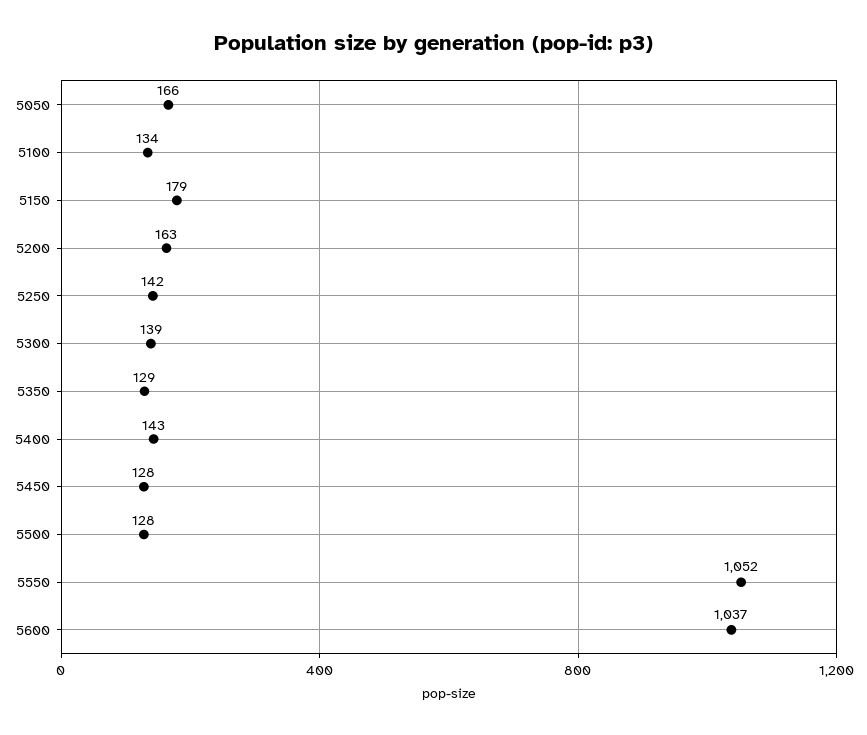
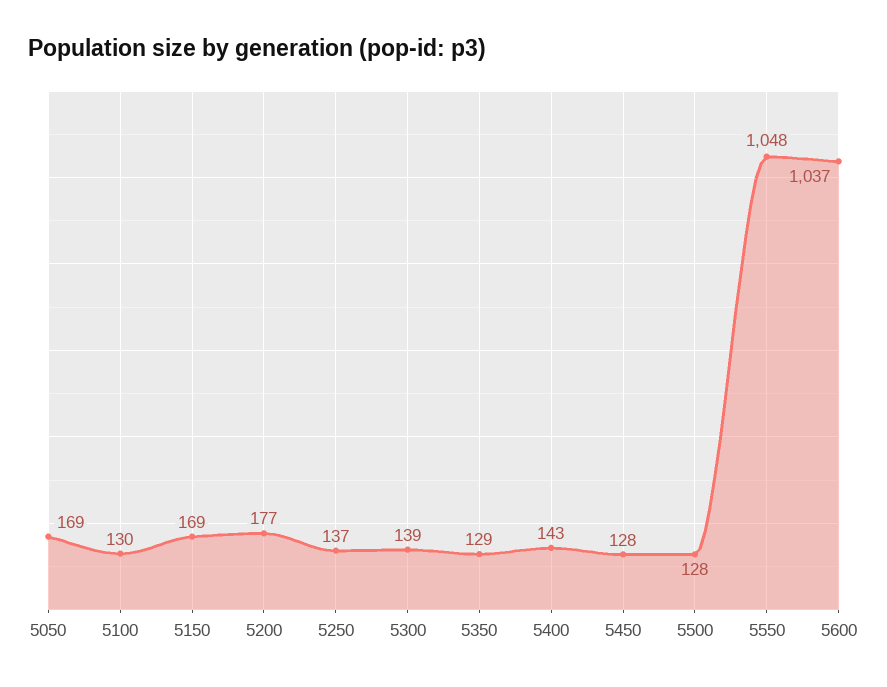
5050: 166 -> 169
5100: 134 -> 130
5150: 179 -> 169
5200: 163 -> 177
5250: 142 -> 137
5550: 1052 -> 1048

